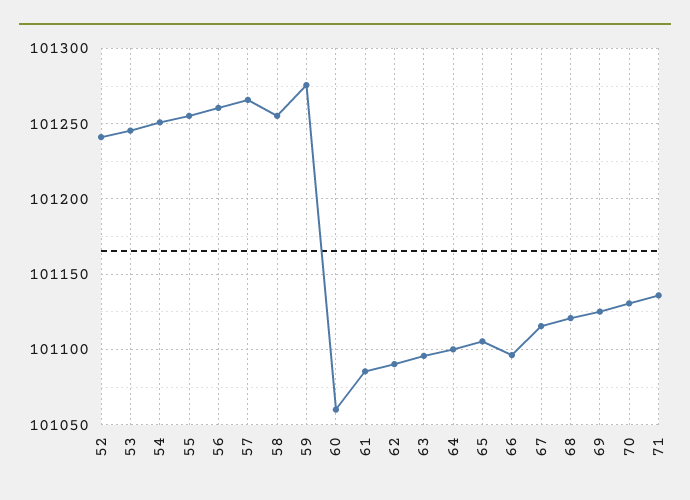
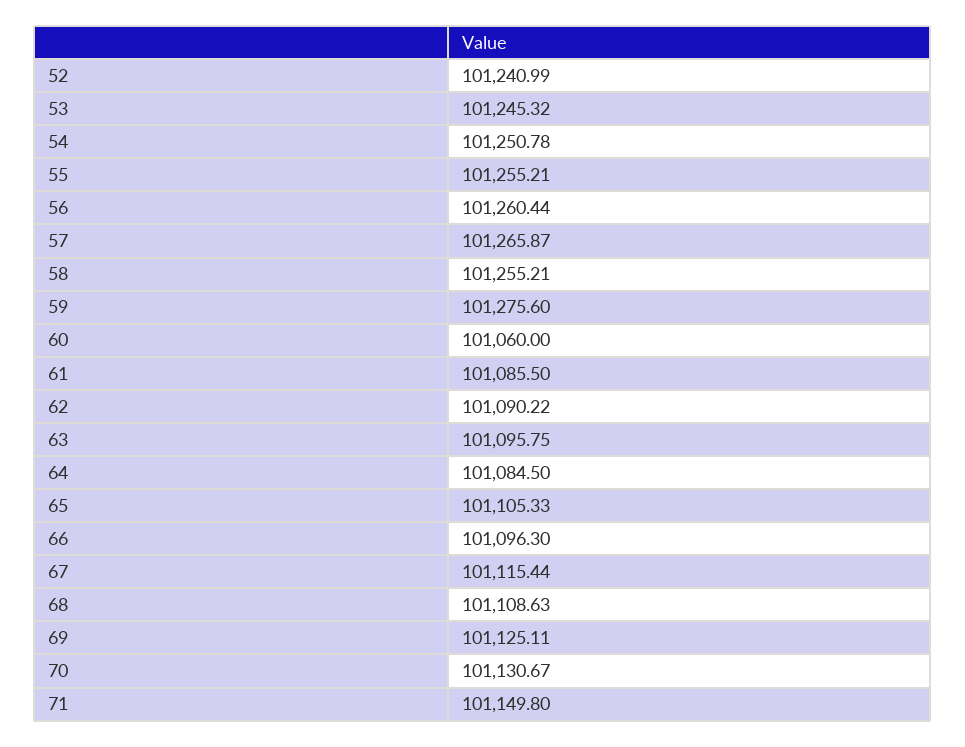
64: 101100 -> 101084.5
68: 101120 -> 101108.63
71: 101135 -> 101149.8

